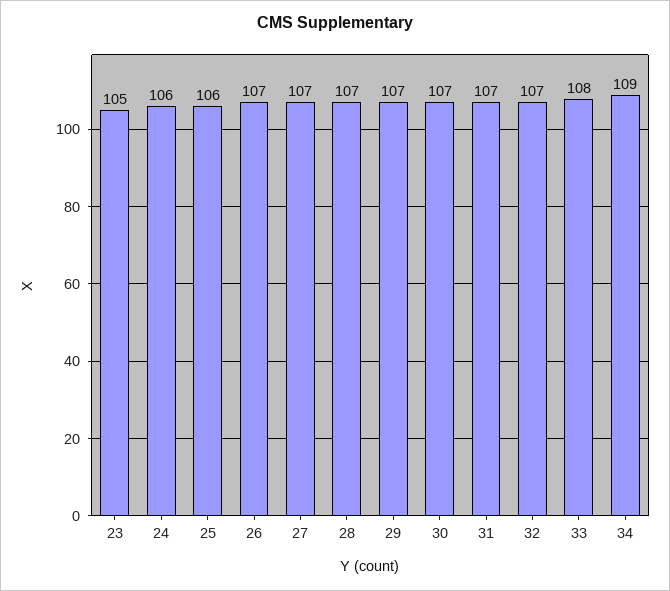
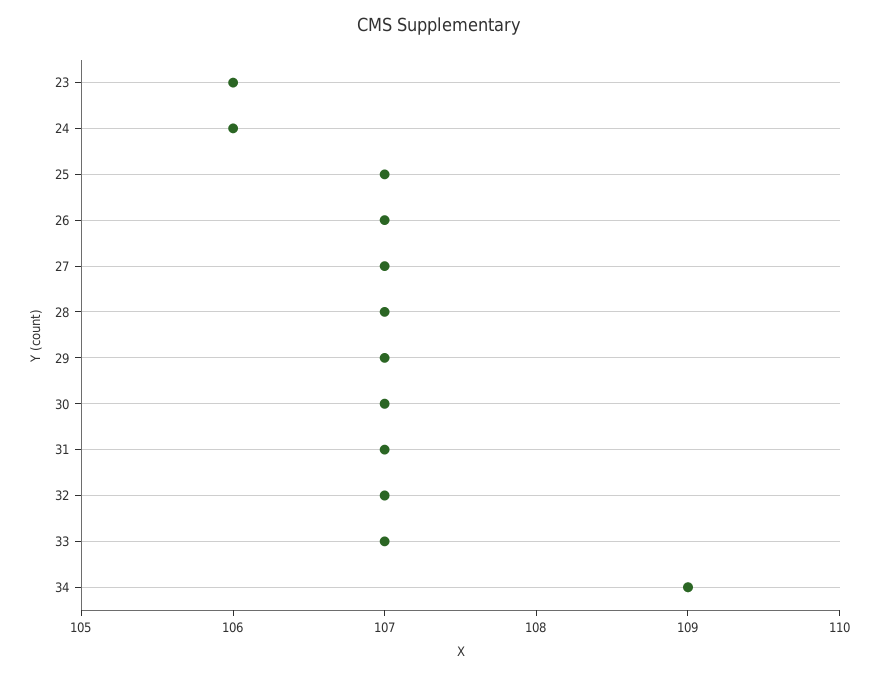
23: 105 -> 106
25: 106 -> 107
33: 108 -> 107

